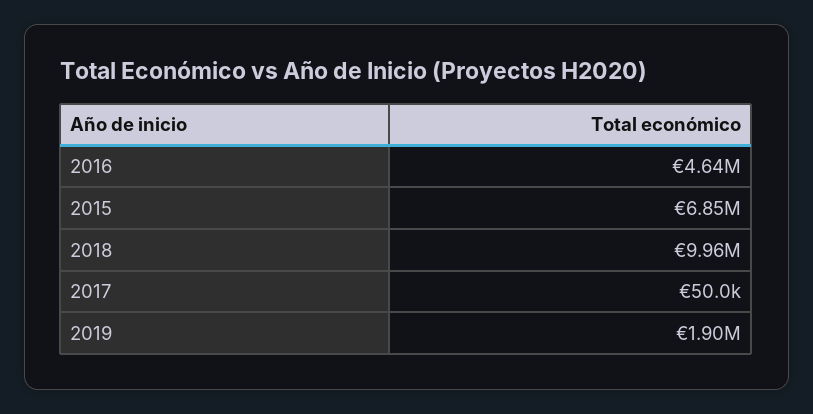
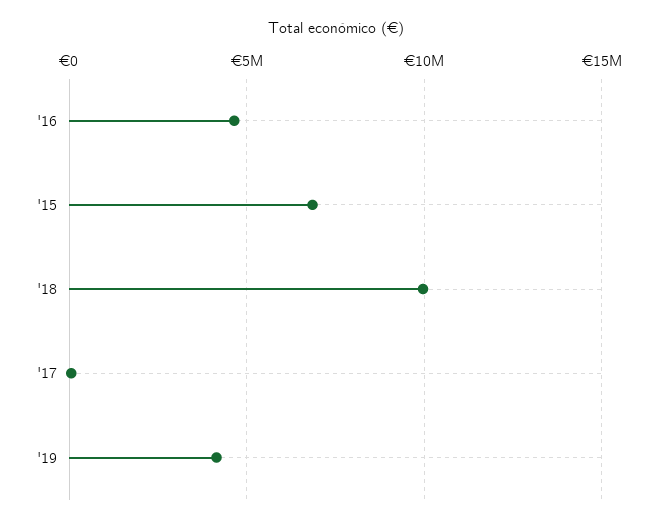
2019: 1900000 -> 4000000

